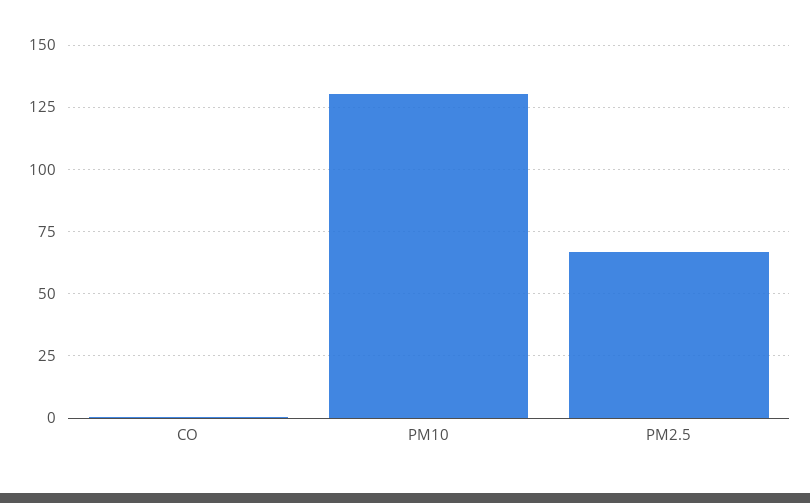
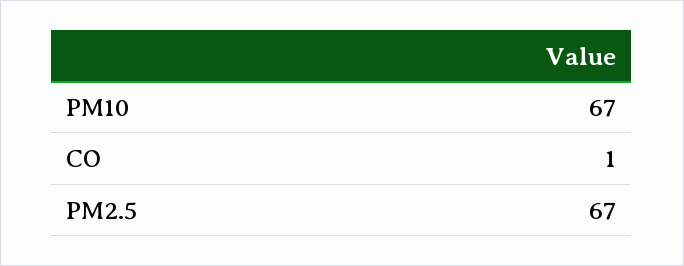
PM10: 130 -> 67

